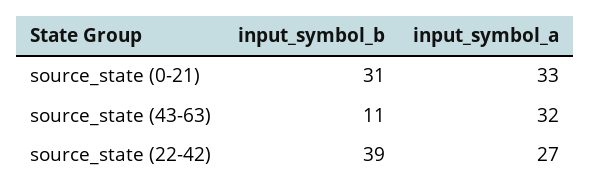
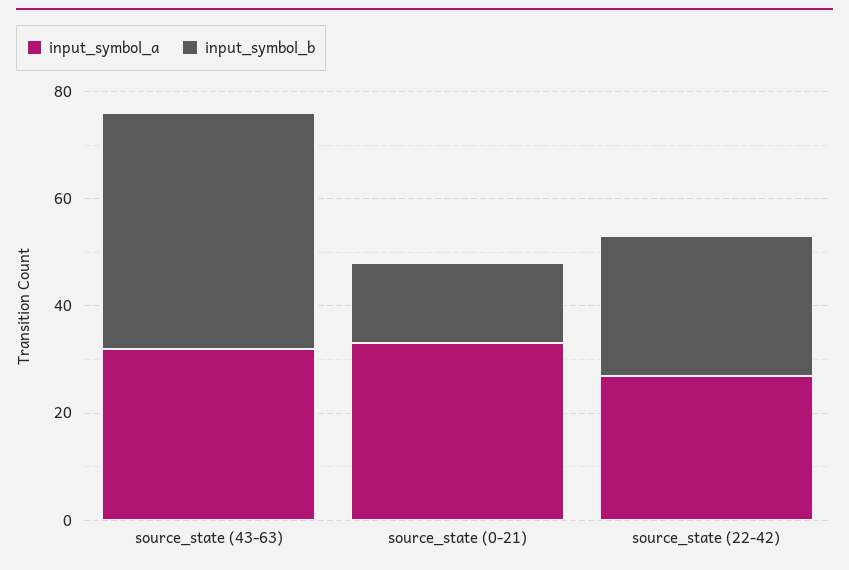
input_symbol_b, source_state (0-21): 31 -> 15
input_symbol_b, source_state (43-63): 11 -> 45
input_symbol_b, source_state (22-42): 39 -> 25

